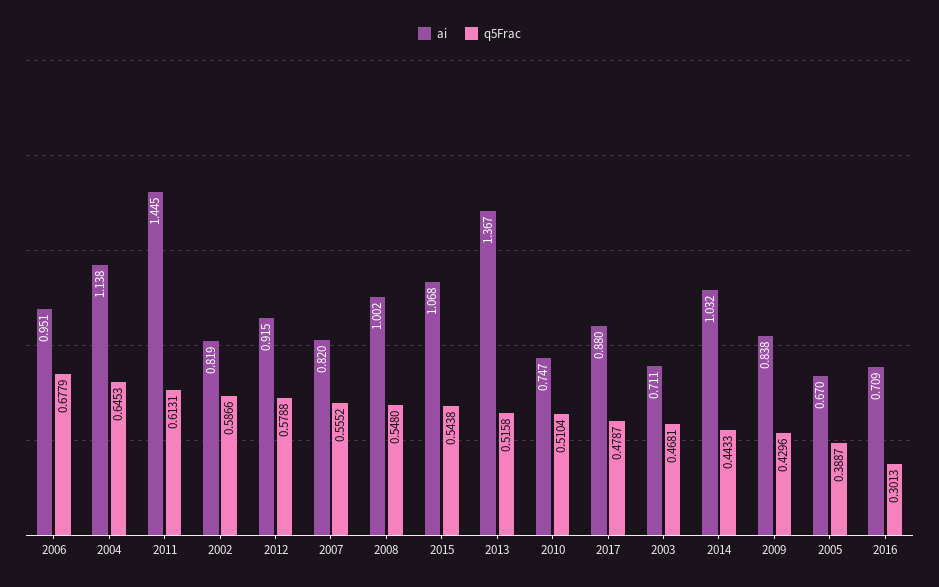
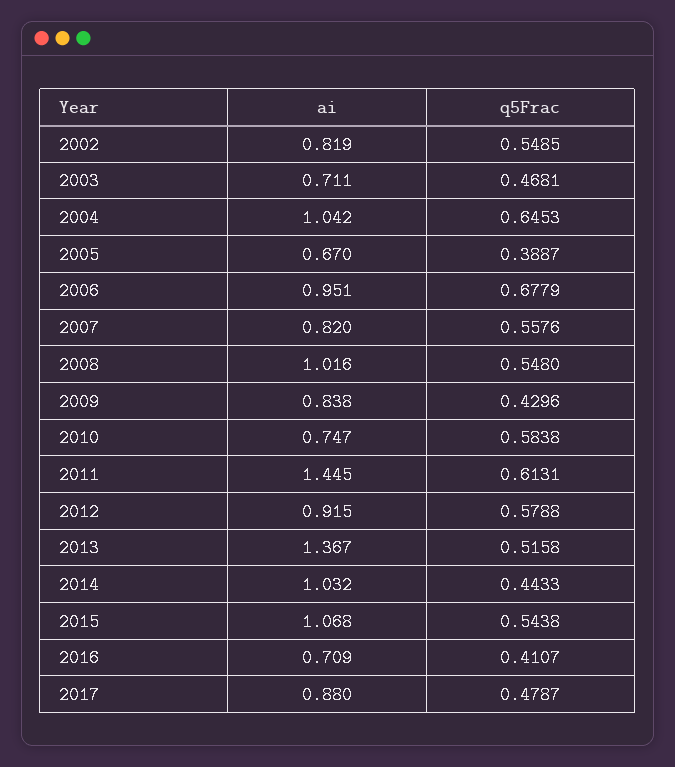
ai, 2004: 1.138 -> 1.042
q5Frac, 2002: 0.5866 -> 0.5485
q5Frac, 2007: 0.5552 -> 0.5576
ai, 2008: 1.002 -> 1.016
q5Frac, 2010: 0.5104 -> 0.5838
q5Frac, 2016: 0.3013 -> 0.4107

